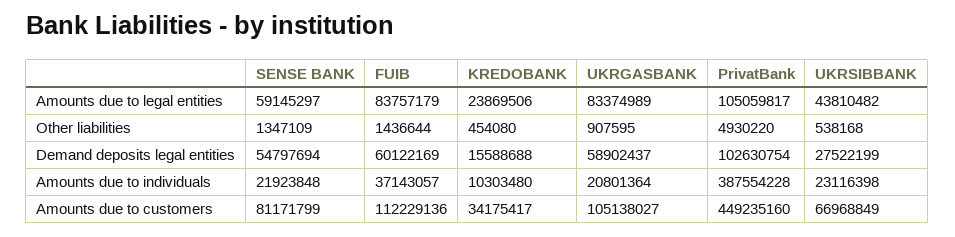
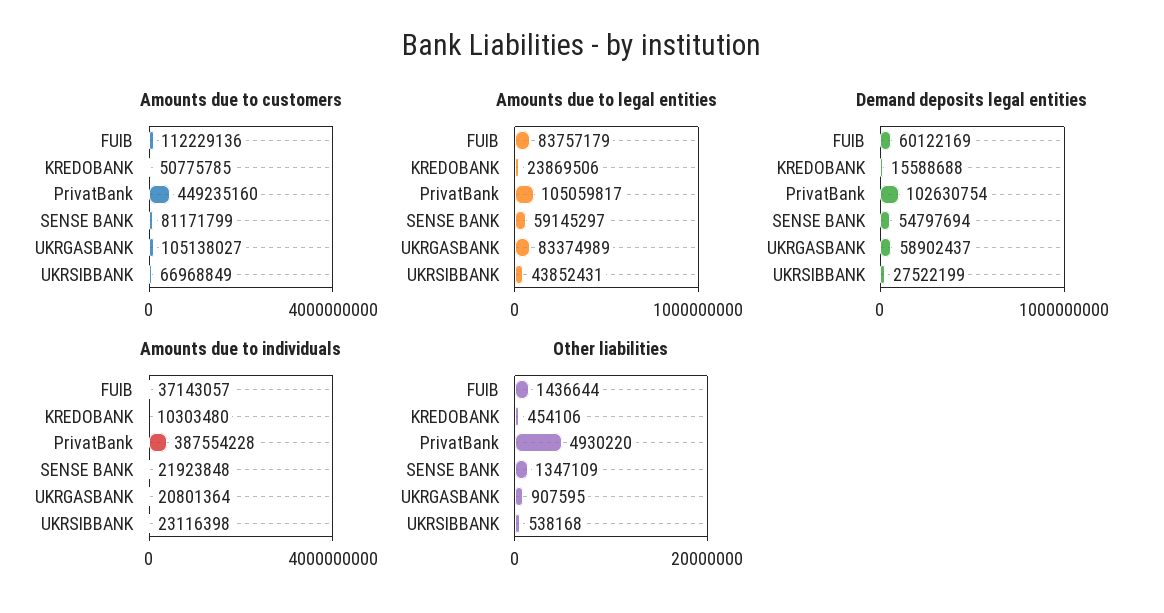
Amounts due to legal entities, UKRSIBBANK: 43810482 -> 43852431
Other liabilities, KREDOBANK: 454080 -> 454106
Amounts due to customers, KREDOBANK: 34175417 -> 50775785

